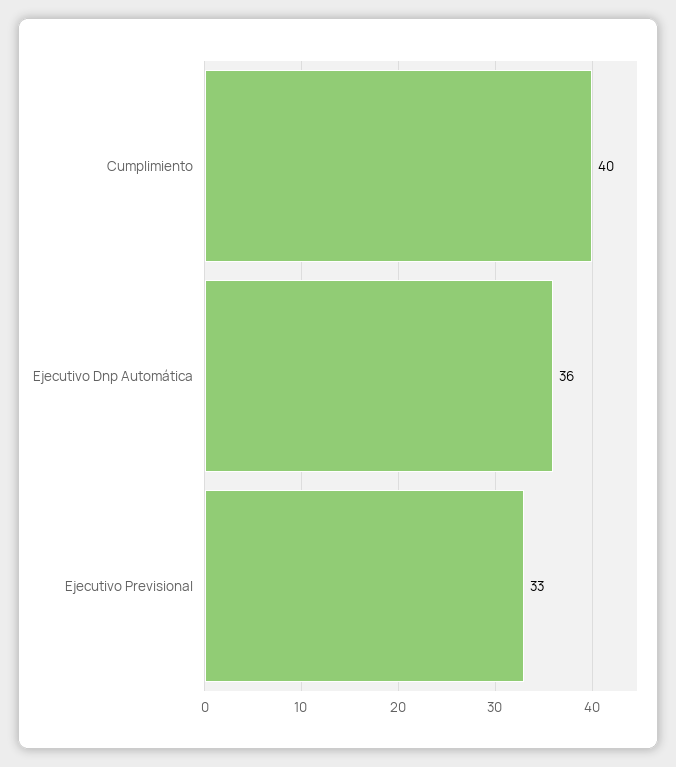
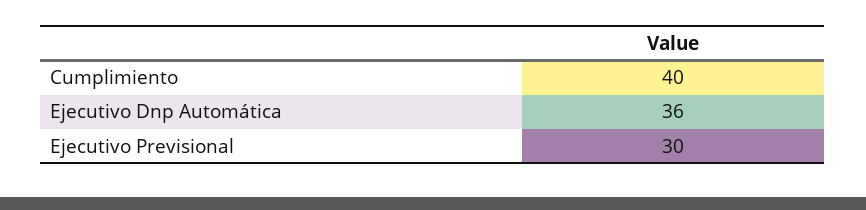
Ejecutivo Previsional: 33 -> 30

